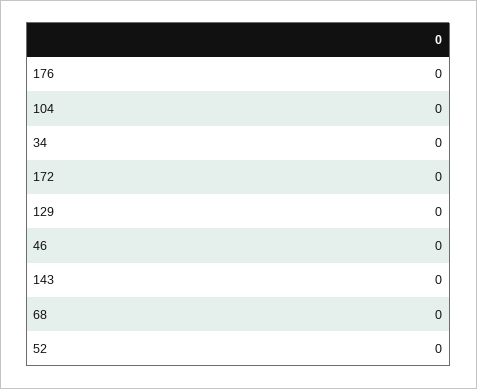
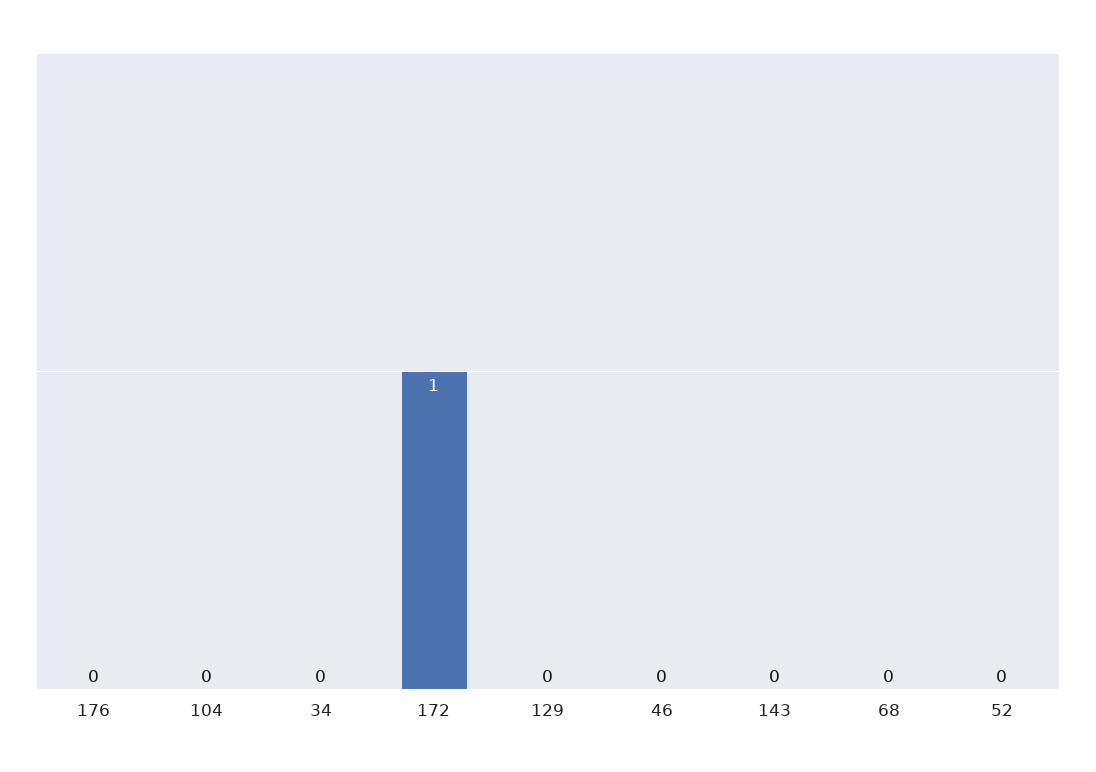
172: 0 -> 1

